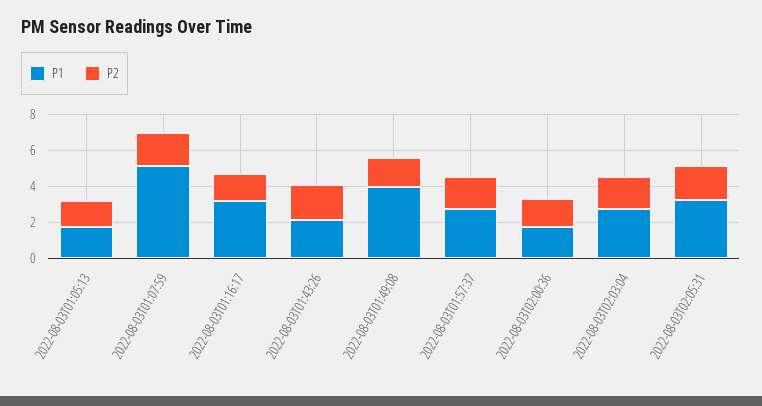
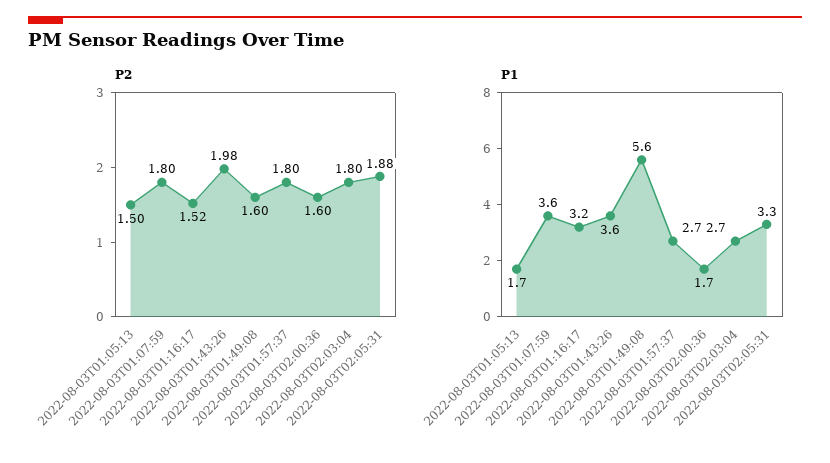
P1, 2022-08-03T01:07:59: 5 -> 3.6
P1, 2022-08-03T01:43:26: 2 -> 3.6
P1, 2022-08-03T01:49:08: 4 -> 5.6

